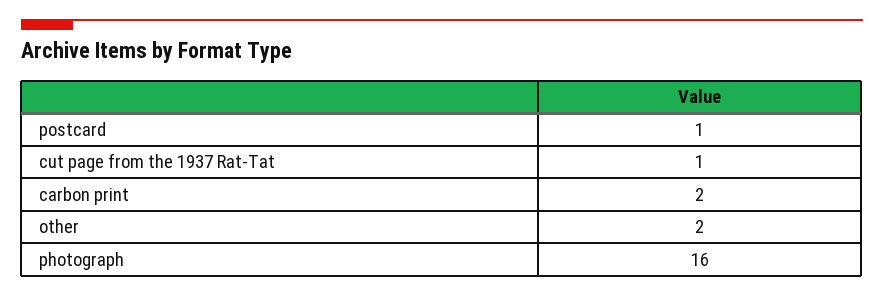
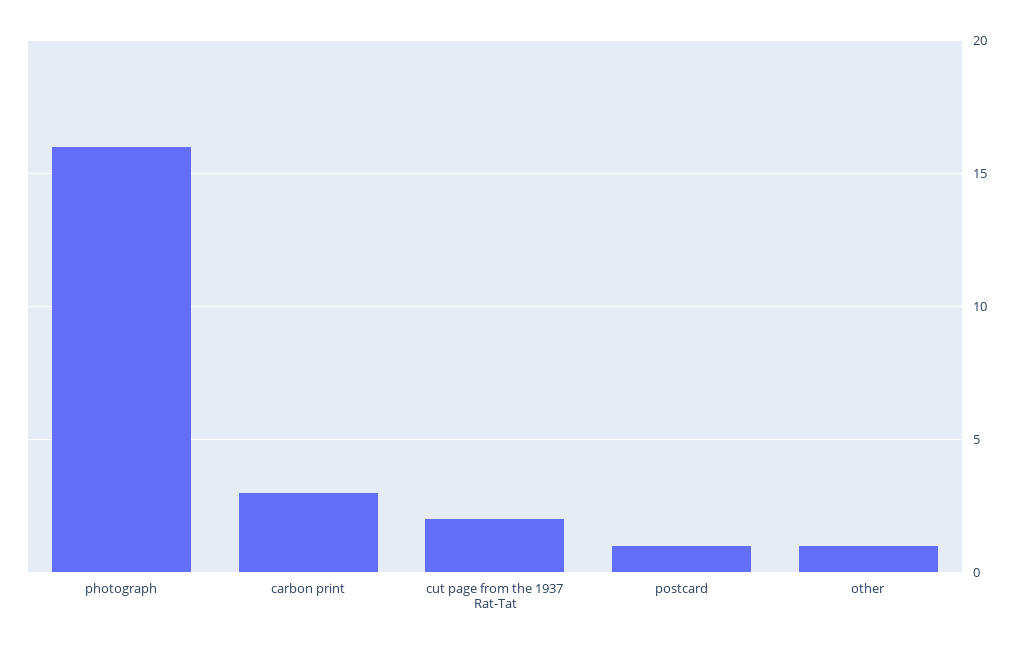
cut page from the 1937 Rat-Tat: 1 -> 2
carbon print: 2 -> 3
other: 2 -> 1

